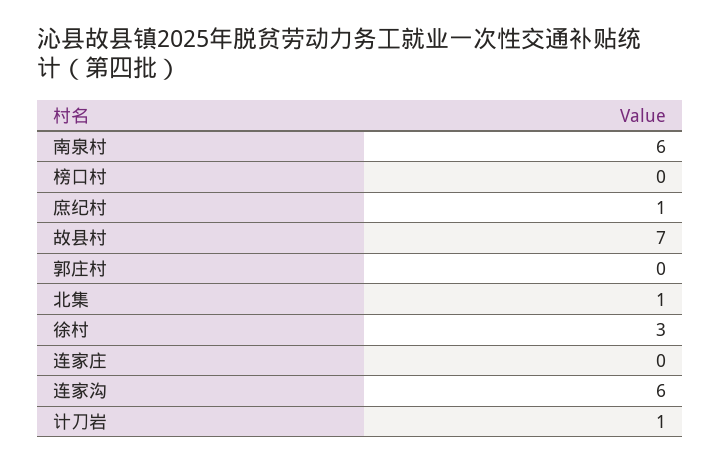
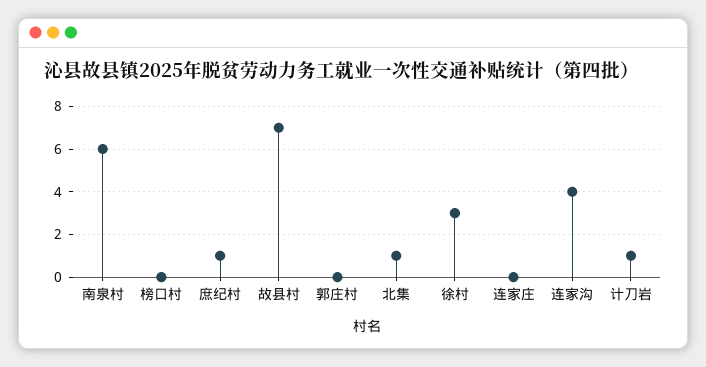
连家沟: 6 -> 4

